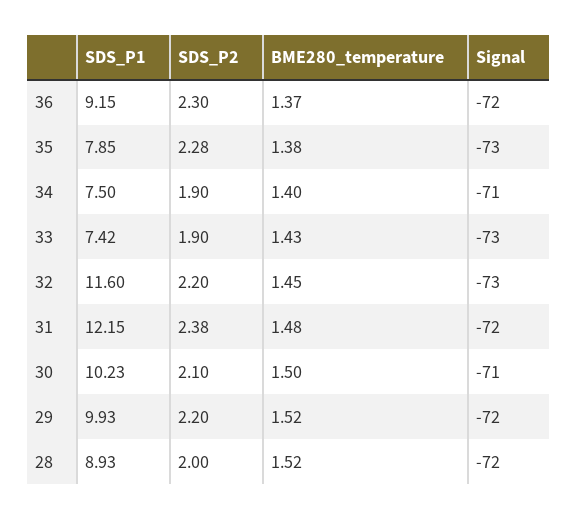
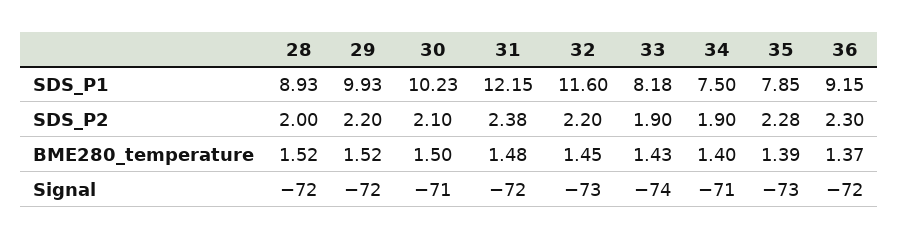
BME280_temperature, 35: 1.38 -> 1.39
SDS_P1, 33: 7.42 -> 8.18
Signal, 33: -73 -> -74

